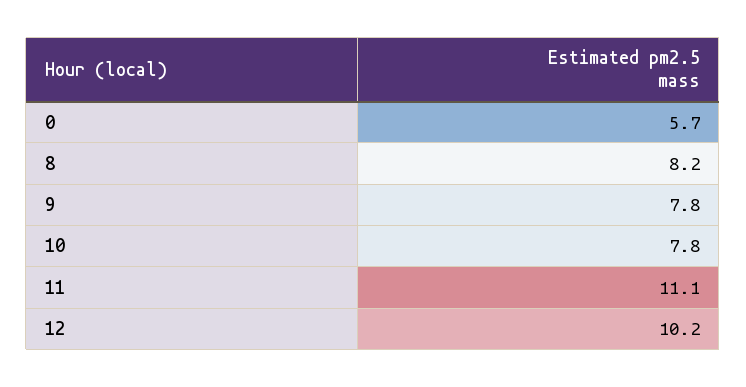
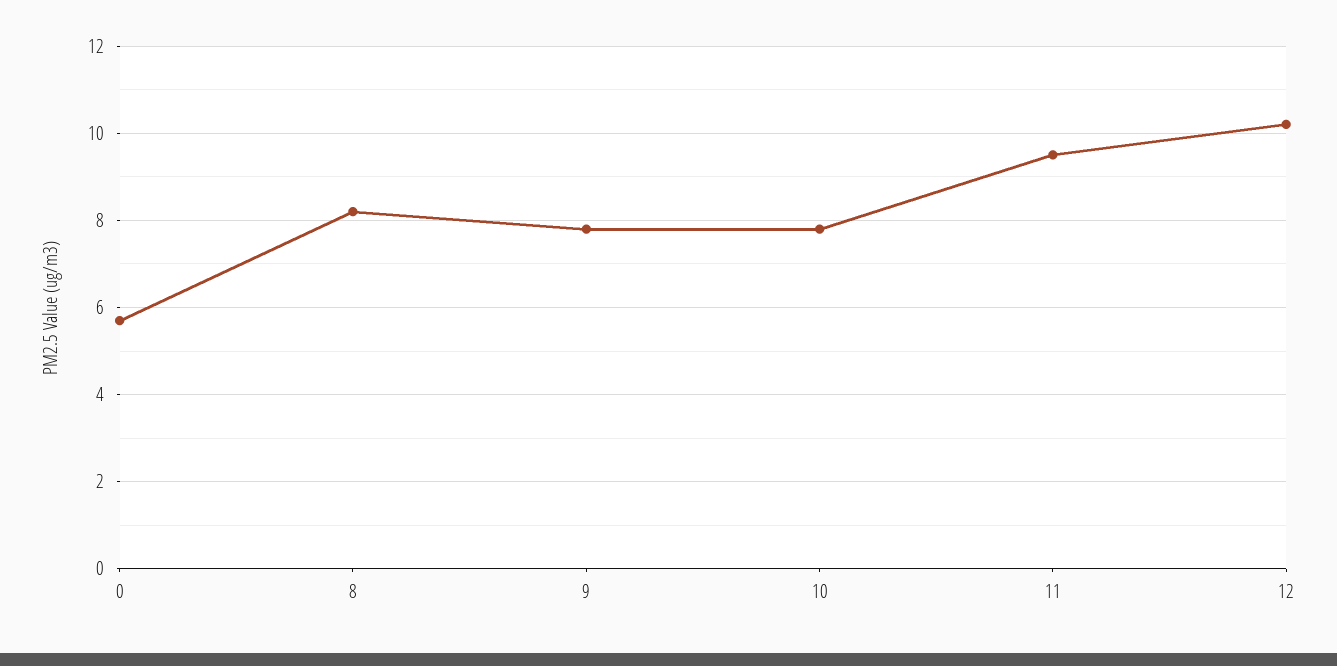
11: 11.1 -> 9.5

